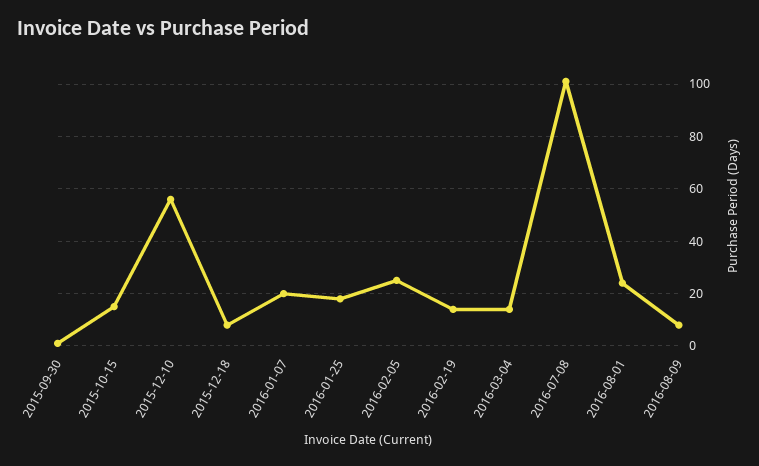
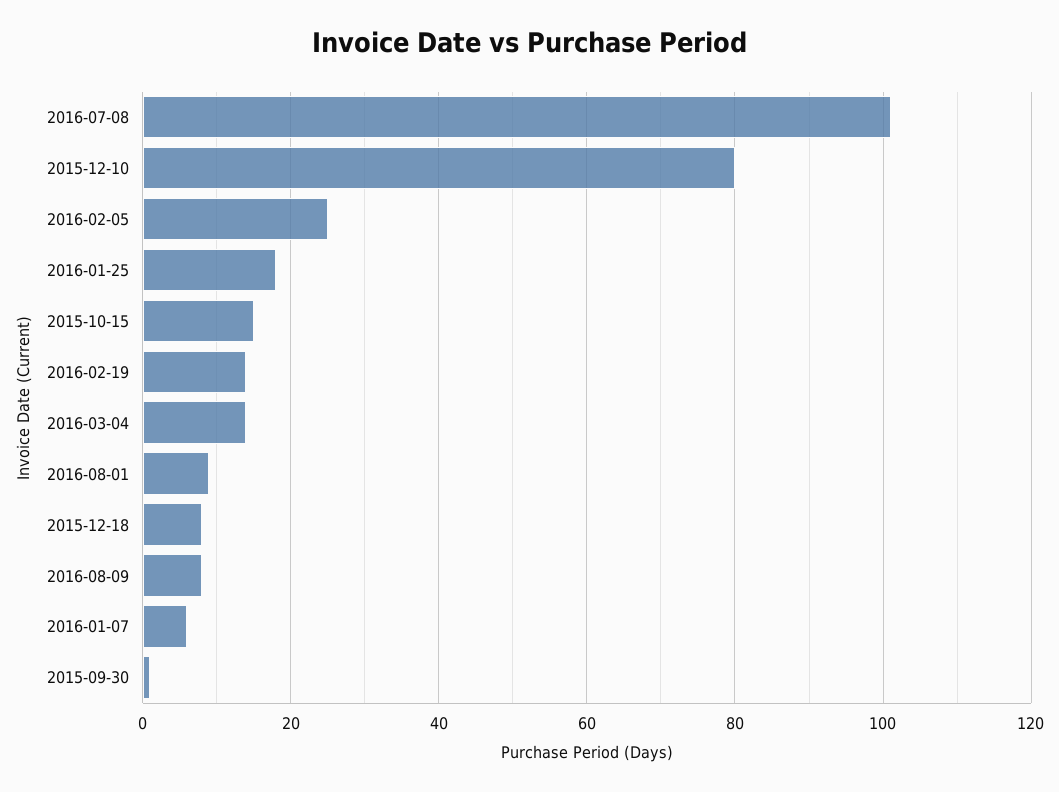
2015-12-10: 55 -> 80
2016-01-07: 20 -> 5
2016-08-01: 25 -> 10

